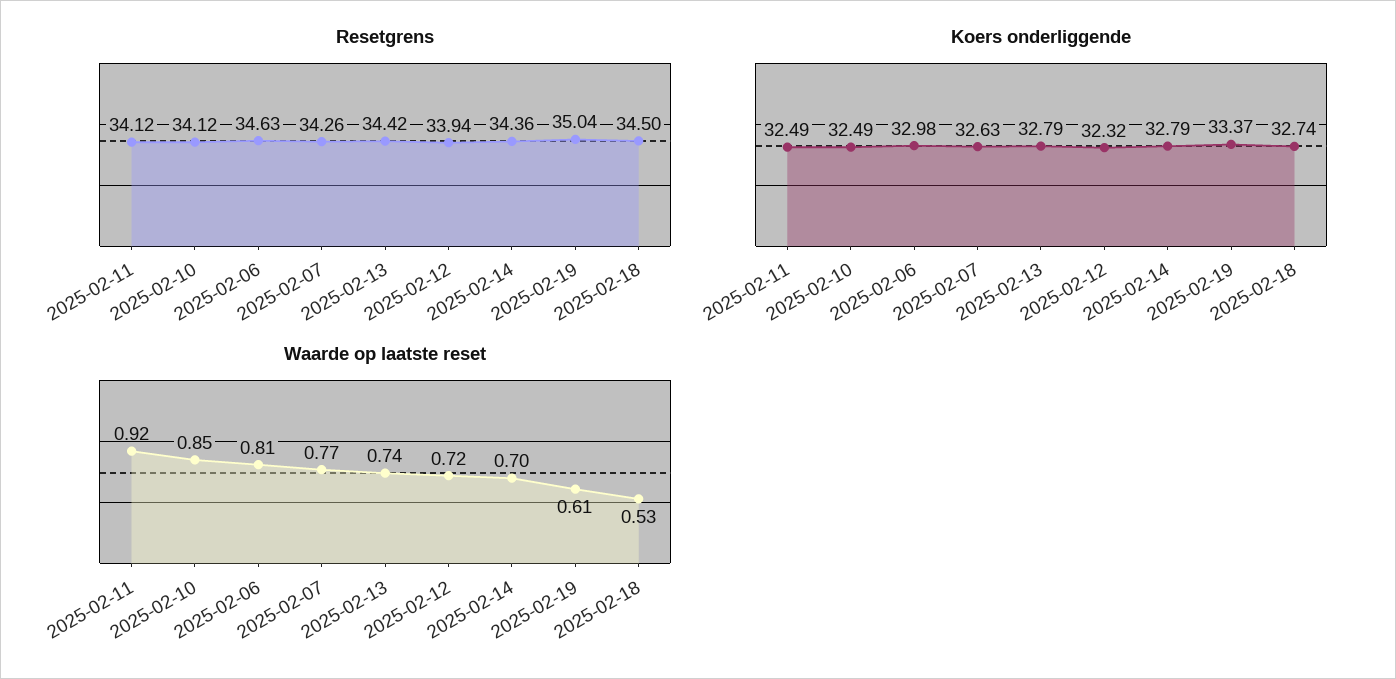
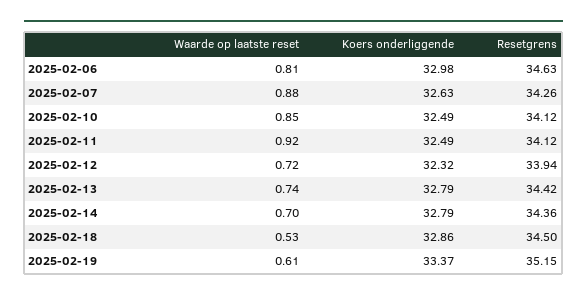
Resetgrens, 2025-02-19: 35.04 -> 35.15
Koers onderliggende, 2025-02-18: 32.74 -> 32.86
Waarde op laatste reset, 2025-02-07: 0.77 -> 0.88

